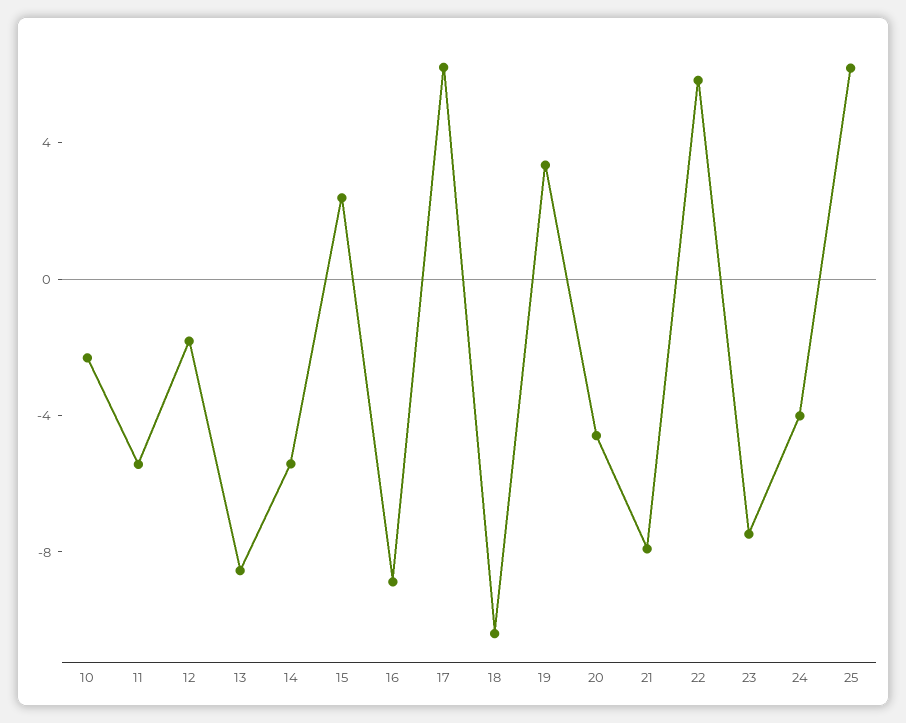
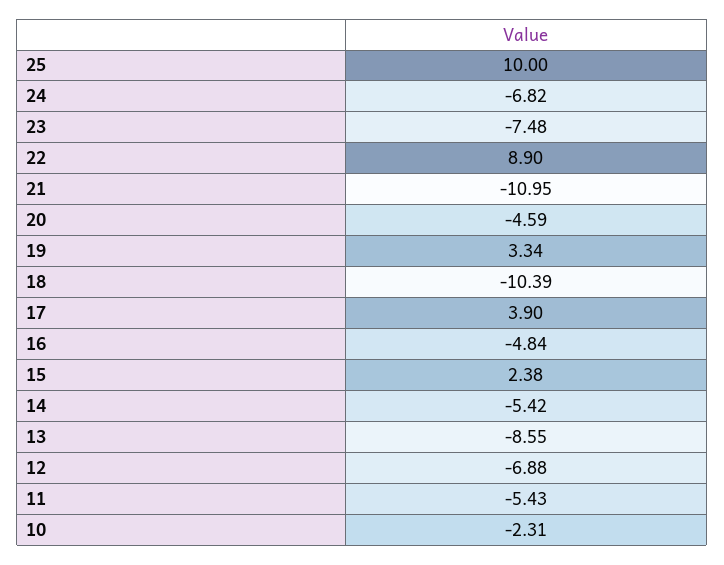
12: -2 -> -6.88
16: -9 -> -4.84
17: 6 -> 3.9
21: -8 -> -10.95
22: 6 -> 8.9
24: -4 -> -6.82
25: 6 -> 10

